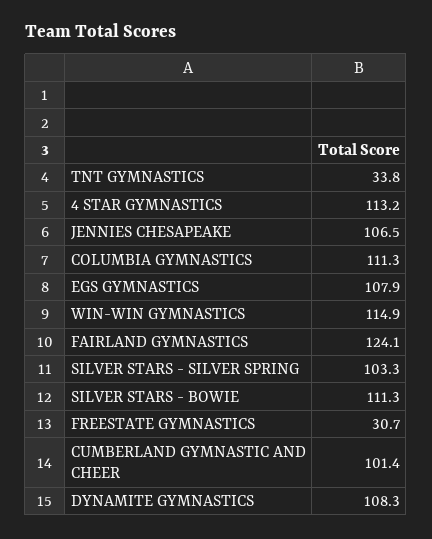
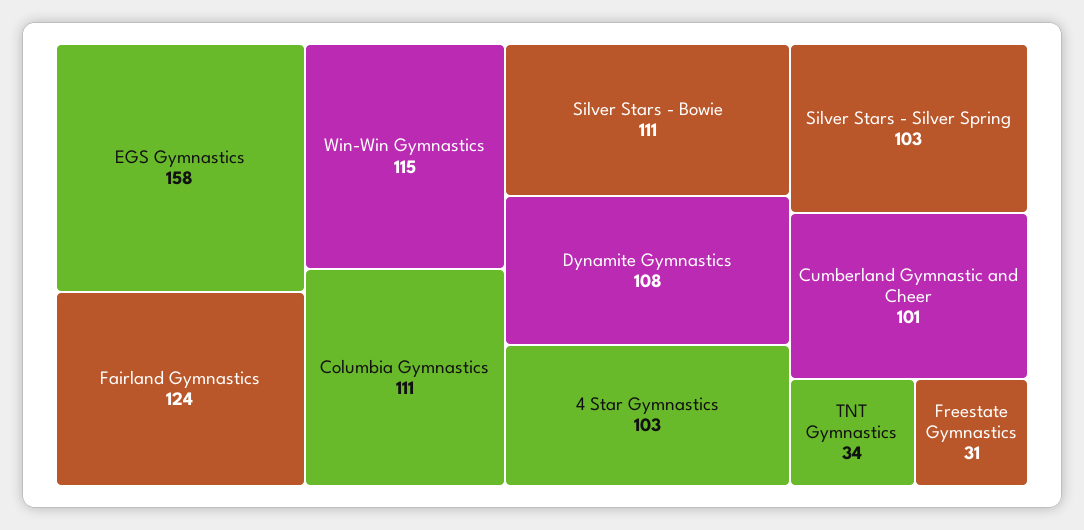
4 STAR GYMNASTICS: 113.2 -> 103
JENNIES CHESAPEAKE: 106.5 -> none
EGS GYMNASTICS: 107.9 -> 158

